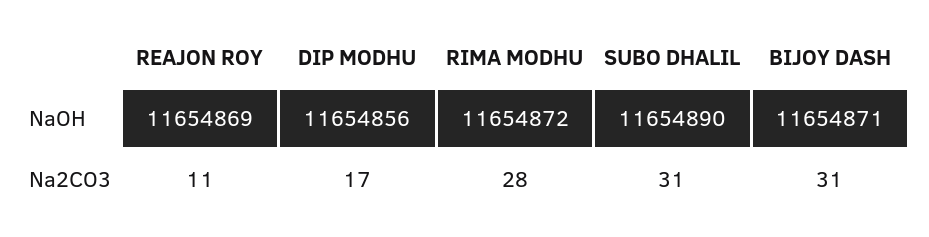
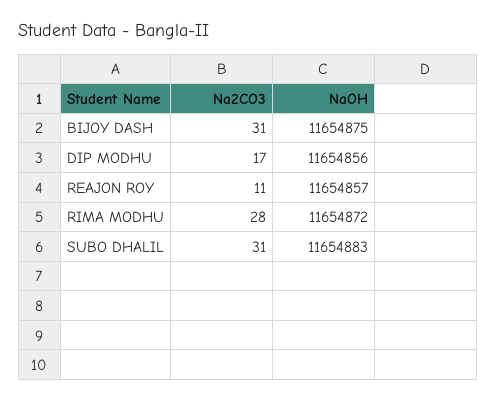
REAJON ROY, NaOH: 11654869 -> 11654857
SUBO DHALIL, NaOH: 11654890 -> 11654883
BIJOY DASH, NaOH: 11654871 -> 11654875

